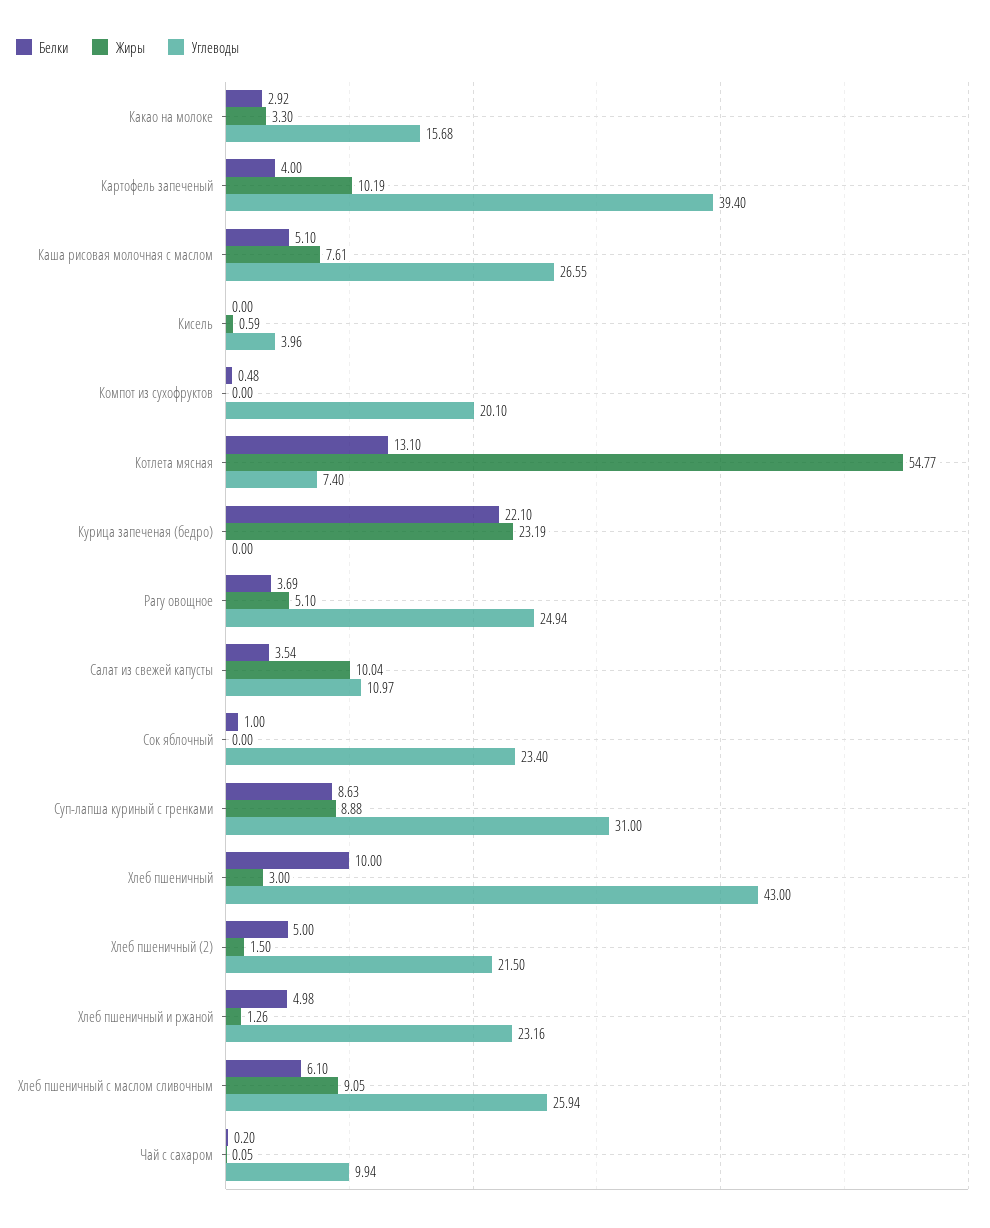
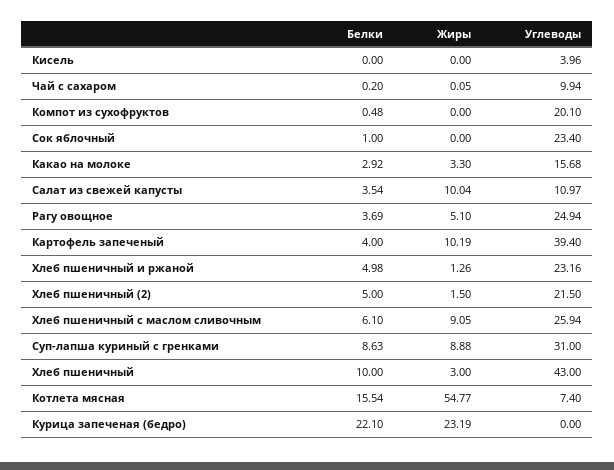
Белки, Каша рисовая молочная с маслом: 5.1 -> none
Жиры, Каша рисовая молочная с маслом: 7.61 -> none
Углеводы, Каша рисовая молочная с маслом: 26.55 -> none
Жиры, Кисель: 0.59 -> 0
Белки, Котлета мясная: 13.1 -> 15.54

